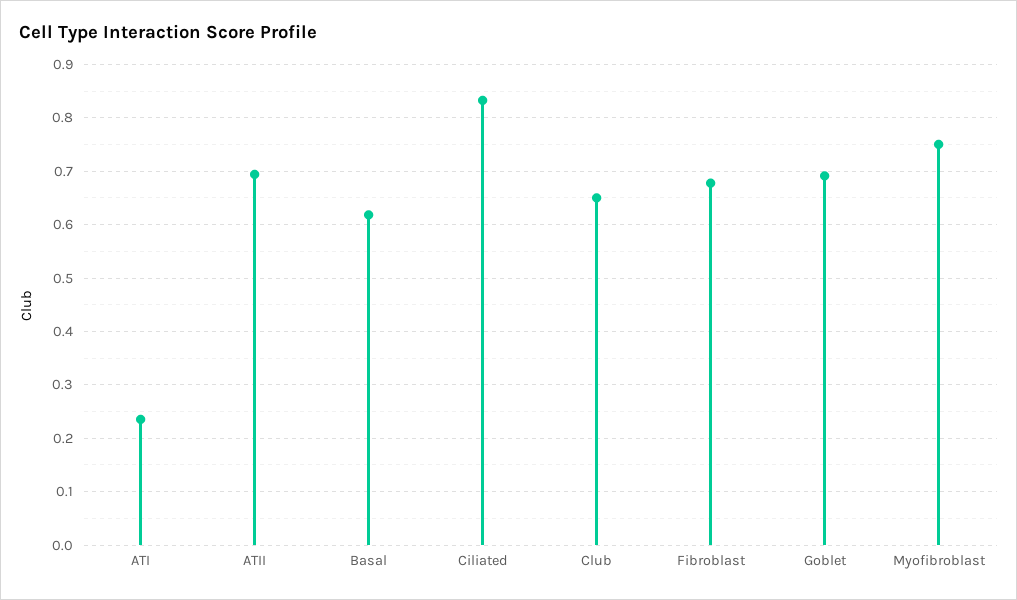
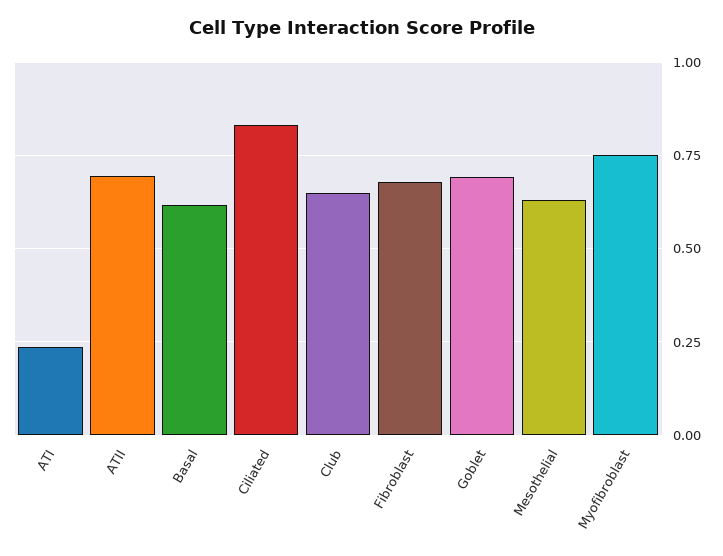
Mesothelial: none -> 0.625

